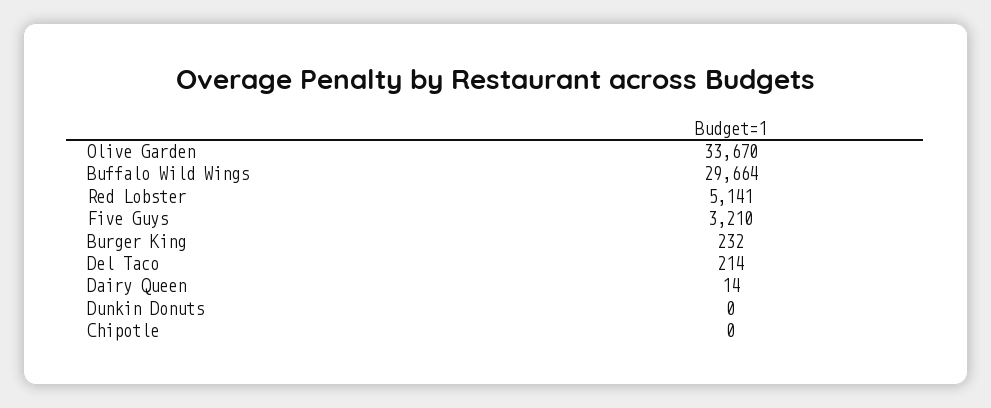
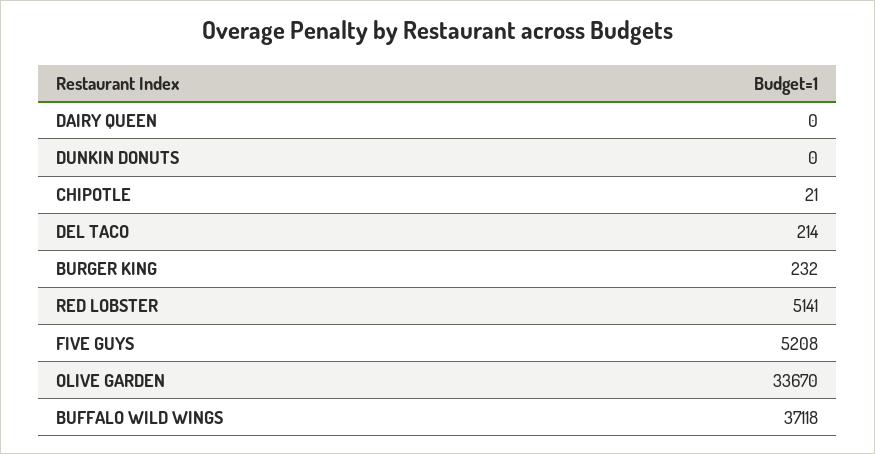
Buffalo Wild Wings: 29664 -> 37118
Five Guys: 3210 -> 5208
Dairy Queen: 14 -> 0
Chipotle: 0 -> 21

